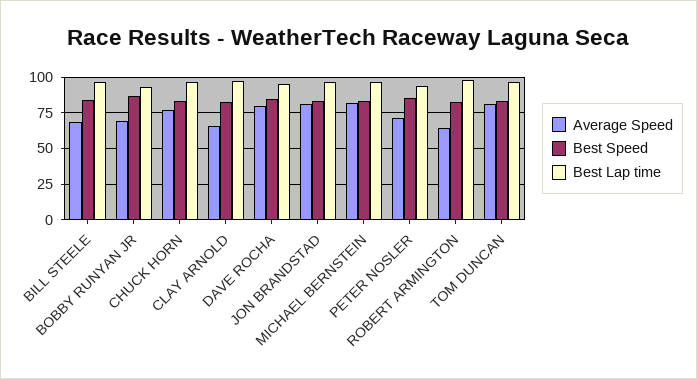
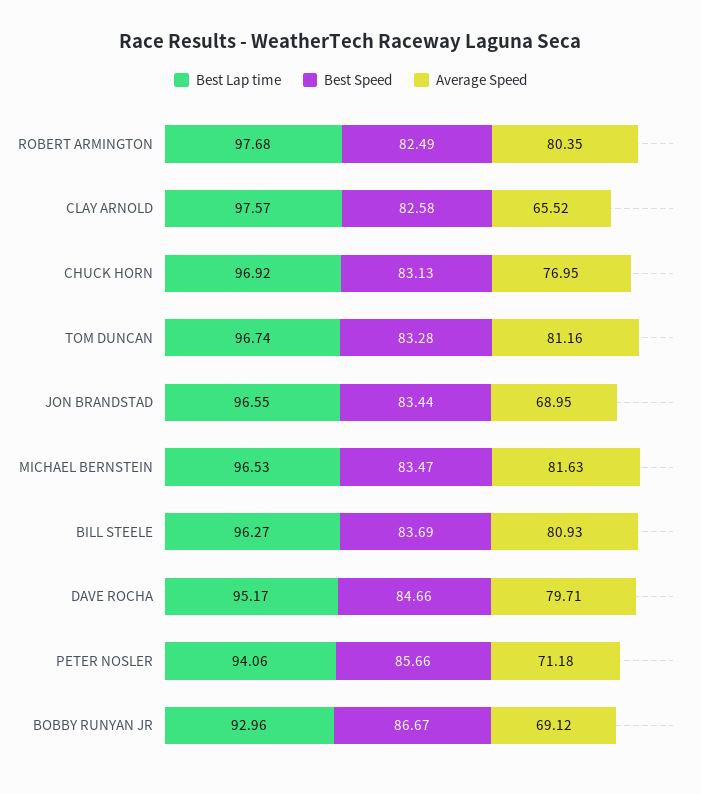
Average Speed, BILL STEELE: 70 -> 80.93
Average Speed, JON BRANDSTAD: 80 -> 68.95
Average Speed, ROBERT ARMINGTON: 65 -> 80.35

